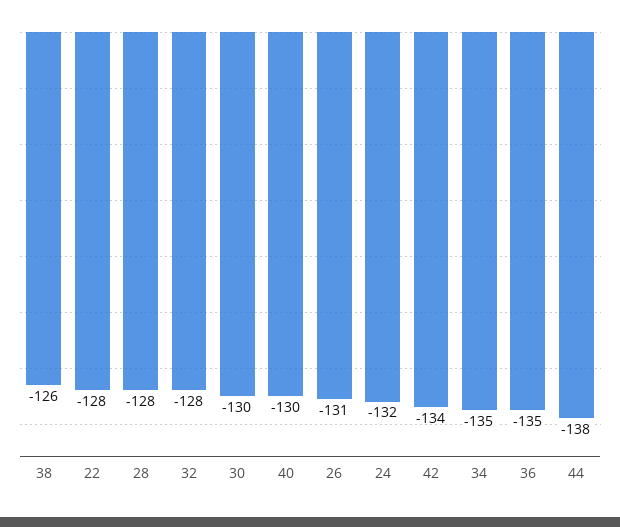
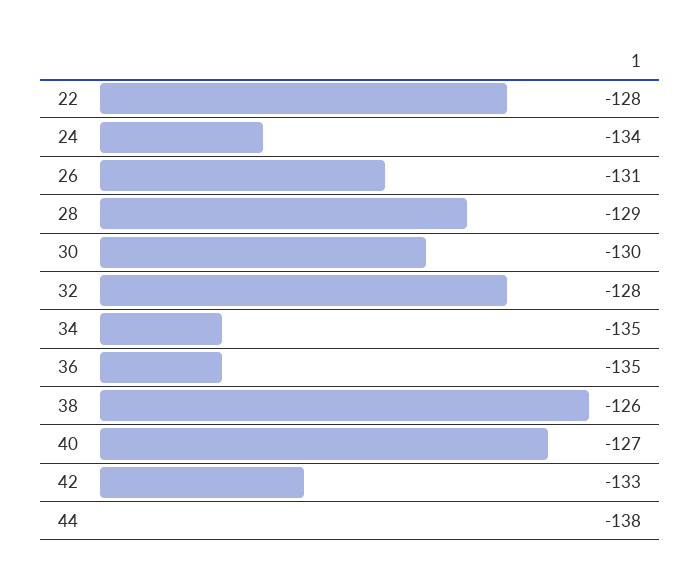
28: -128 -> -129
40: -130 -> -127
24: -132 -> -134
42: -134 -> -133

